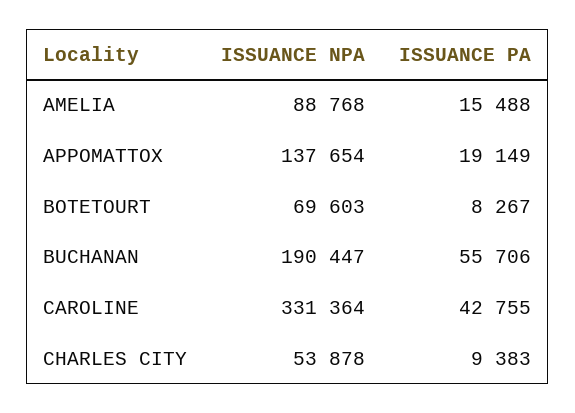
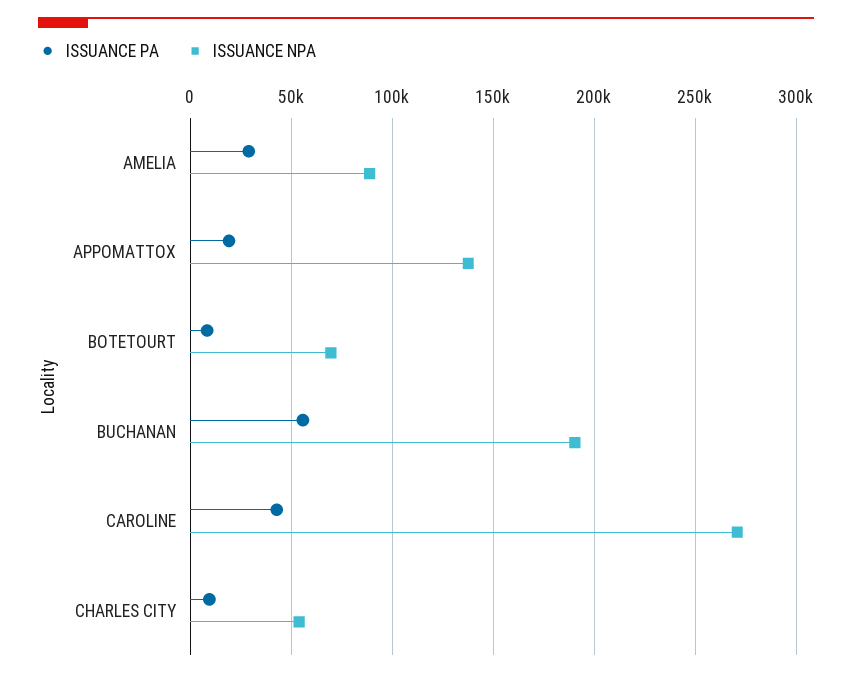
ISSUANCE PA, AMELIA: 15488 -> 30000
ISSUANCE NPA, CAROLINE: 331364 -> 270000

